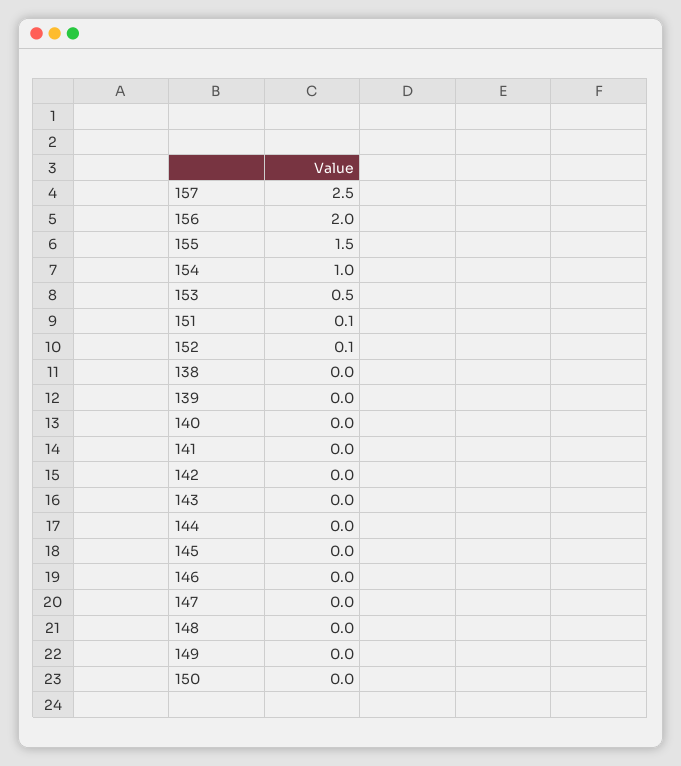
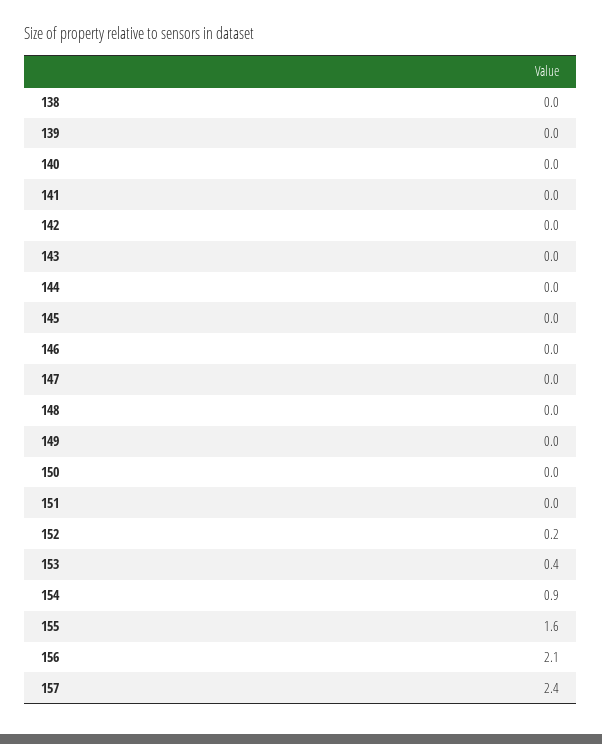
157: 2.5 -> 2.4
156: 2 -> 2.1
155: 1.5 -> 1.6
154: 1 -> 0.9
153: 0.5 -> 0.4
151: 0.1 -> 0
152: 0.1 -> 0.2

